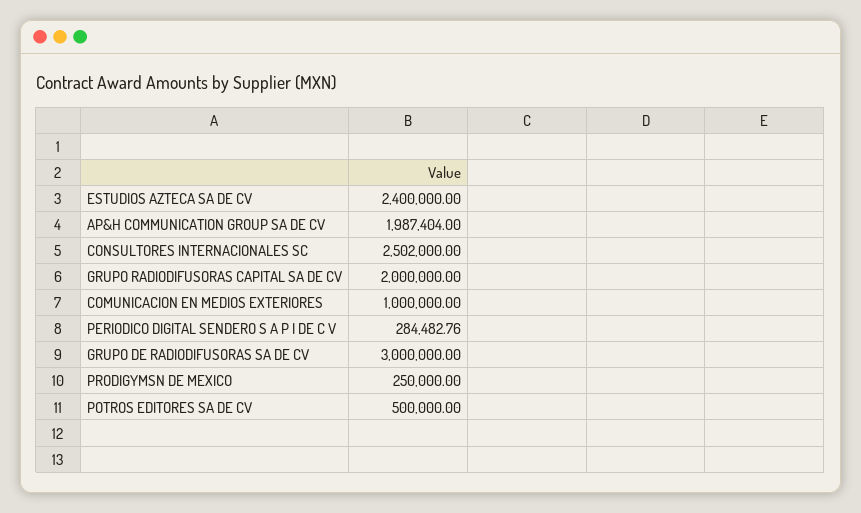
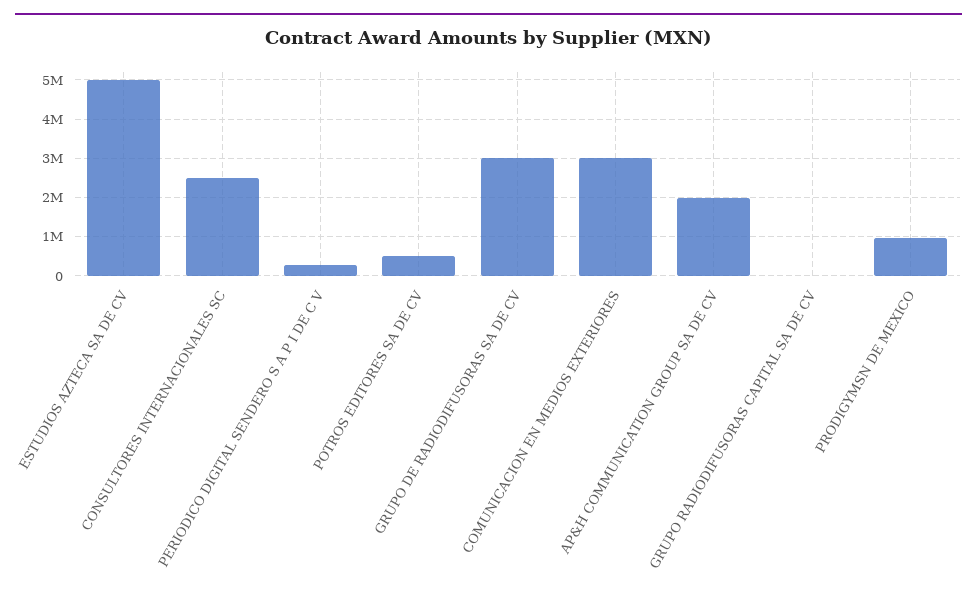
ESTUDIOS AZTECA SA DE CV: 2400000 -> 5000000
GRUPO RADIODIFUSORAS CAPITAL SA DE CV: 2000000 -> 0
COMUNICACION EN MEDIOS EXTERIORES: 1000000 -> 3000000
PRODIGYMSN DE MEXICO: 250000 -> 1000000

